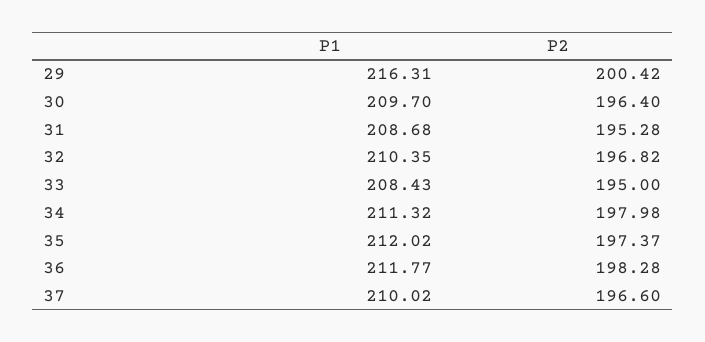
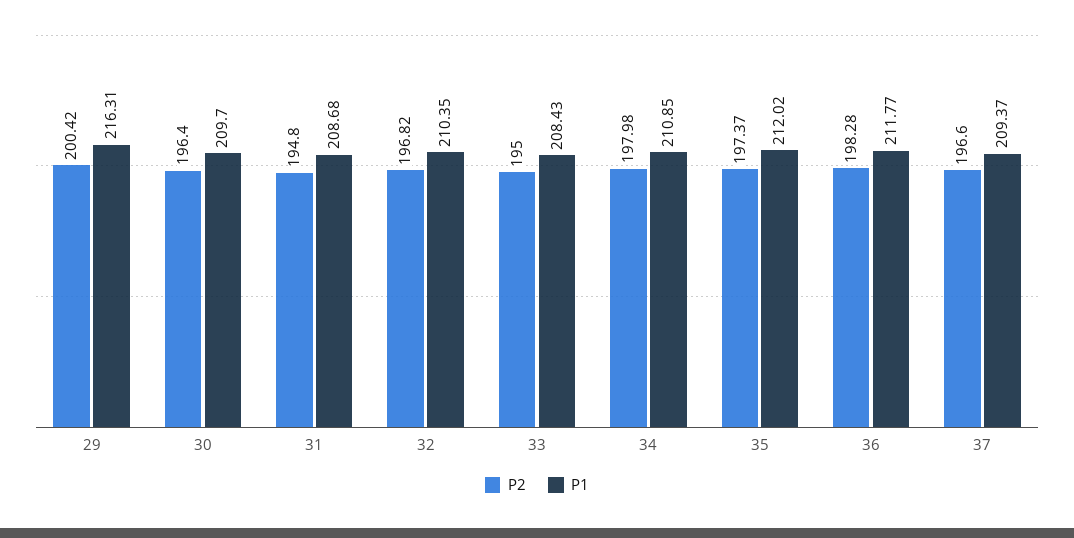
P2, 31: 195.28 -> 194.8
P1, 34: 211.32 -> 210.85
P1, 37: 210.02 -> 209.37

